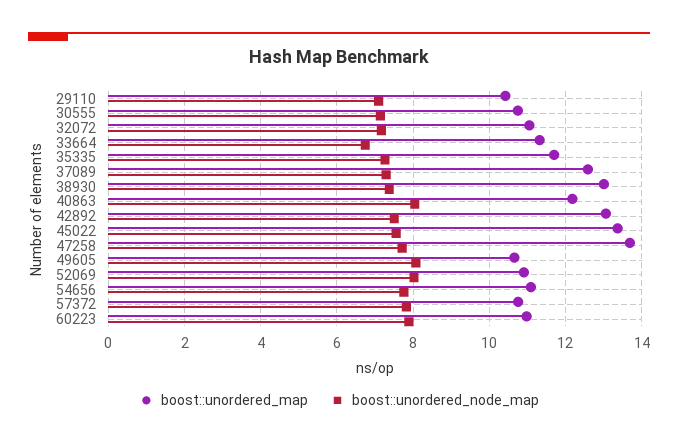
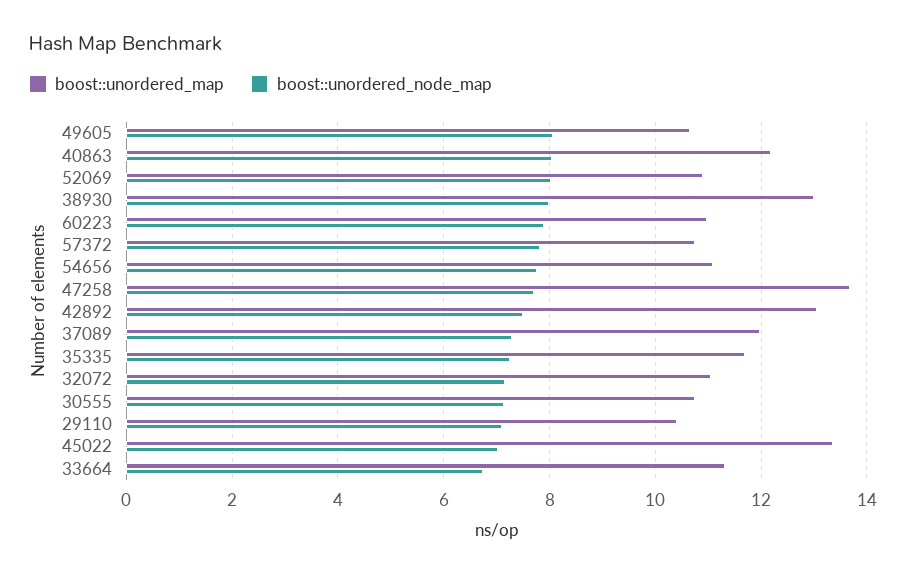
boost::unordered_map, 37089: 12.6 -> 12
boost::unordered_node_map, 38930: 7.4 -> 8
boost::unordered_node_map, 45022: 7.6 -> 7

